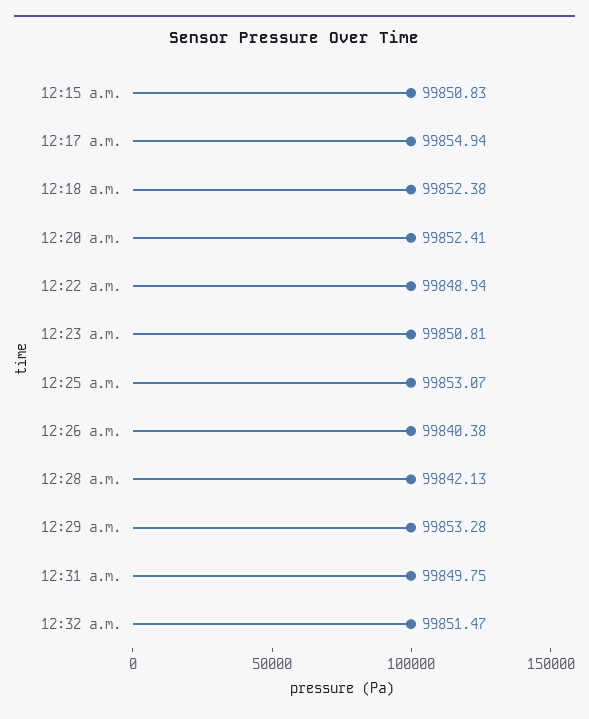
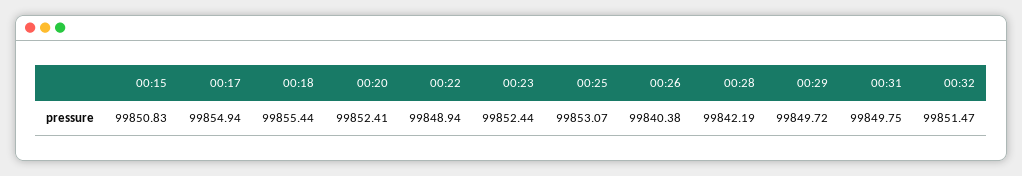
12:18 a.m.: 99852.38 -> 99855.44
12:23 a.m.: 99850.81 -> 99852.44
12:28 a.m.: 99842.13 -> 99842.19
12:29 a.m.: 99853.28 -> 99849.72

